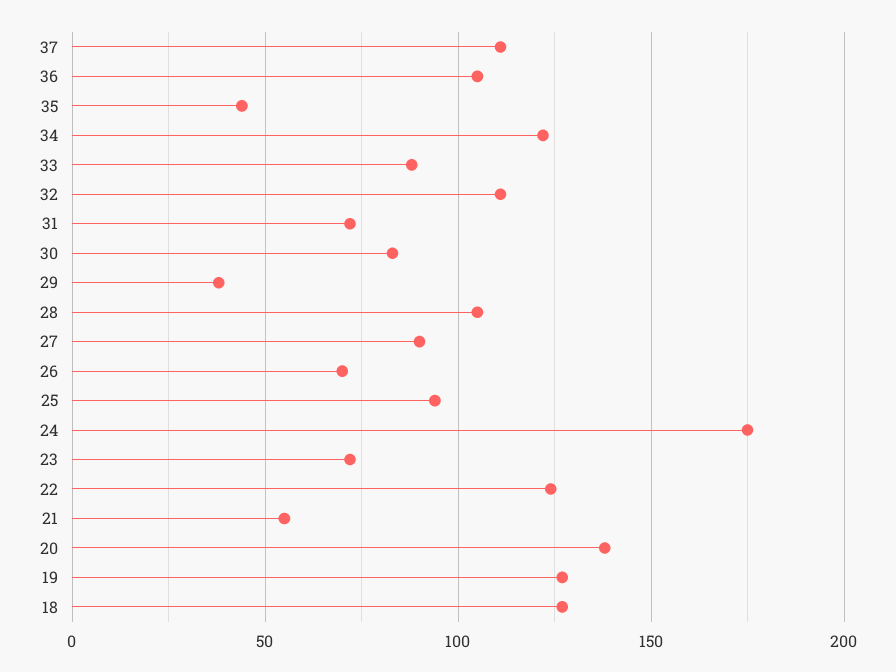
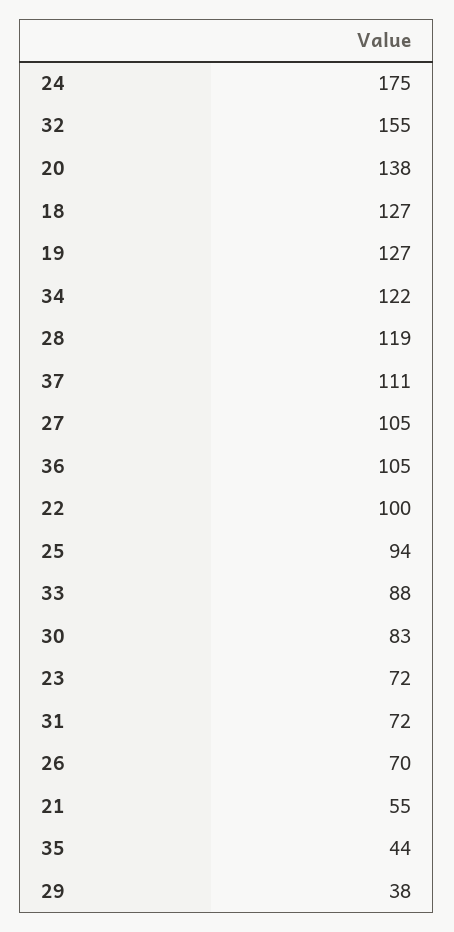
32: 110 -> 155
28: 105 -> 119
27: 90 -> 105
22: 125 -> 100

